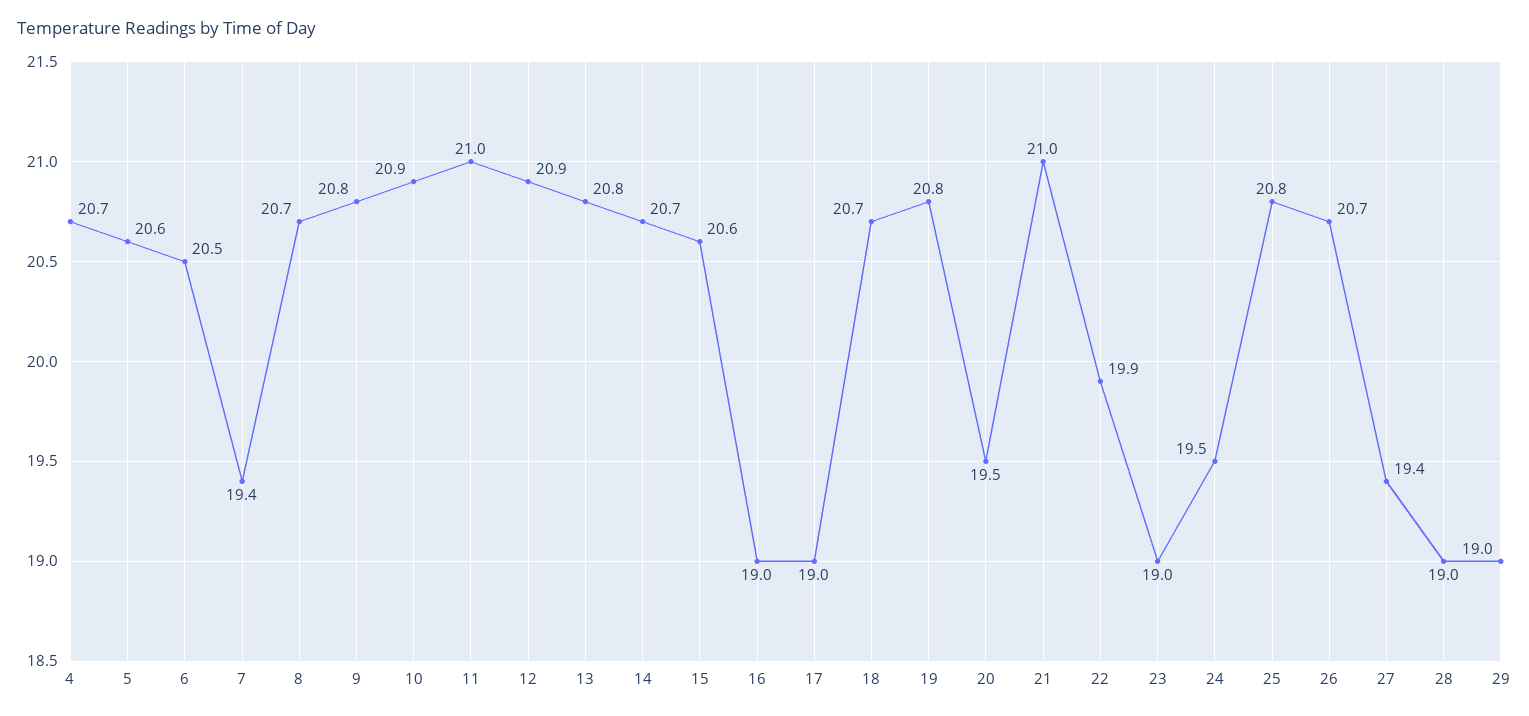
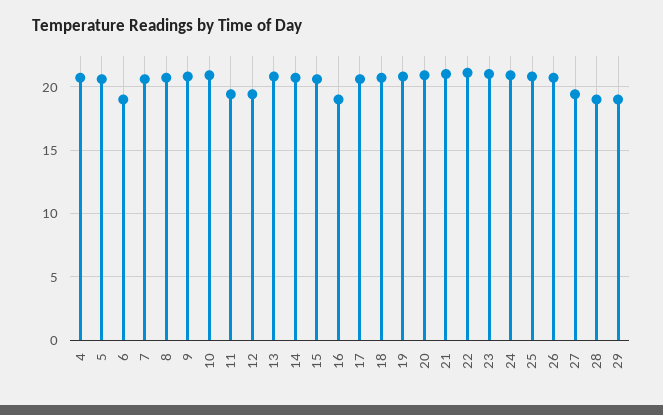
6: 20.5 -> 19
7: 19.4 -> 20.5
11: 21 -> 19.5
12: 20.9 -> 19.5
17: 19 -> 20.5
20: 19.5 -> 21
22: 19.9 -> 21
23: 19 -> 21
24: 19.5 -> 21

